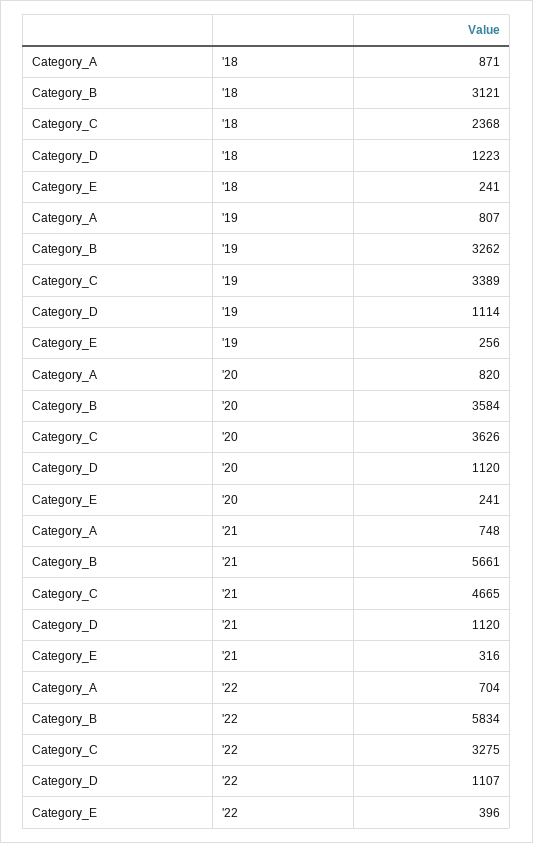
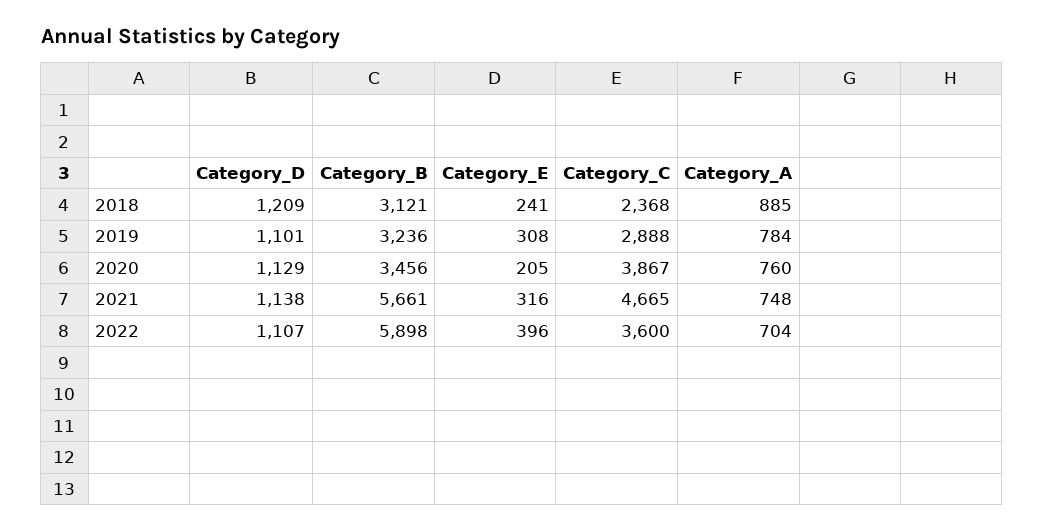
Category_A, '18: 871 -> 885
Category_D, '18: 1223 -> 1209
Category_A, '19: 807 -> 784
Category_B, '19: 3262 -> 3236
Category_C, '19: 3389 -> 2888
Category_D, '19: 1114 -> 1101
Category_E, '19: 256 -> 308
Category_A, '20: 820 -> 760
Category_B, '20: 3584 -> 3456
Category_C, '20: 3626 -> 3867
Category_D, '20: 1120 -> 1129
Category_E, '20: 241 -> 205
Category_D, '21: 1120 -> 1138
Category_B, '22: 5834 -> 5898
Category_C, '22: 3275 -> 3600

